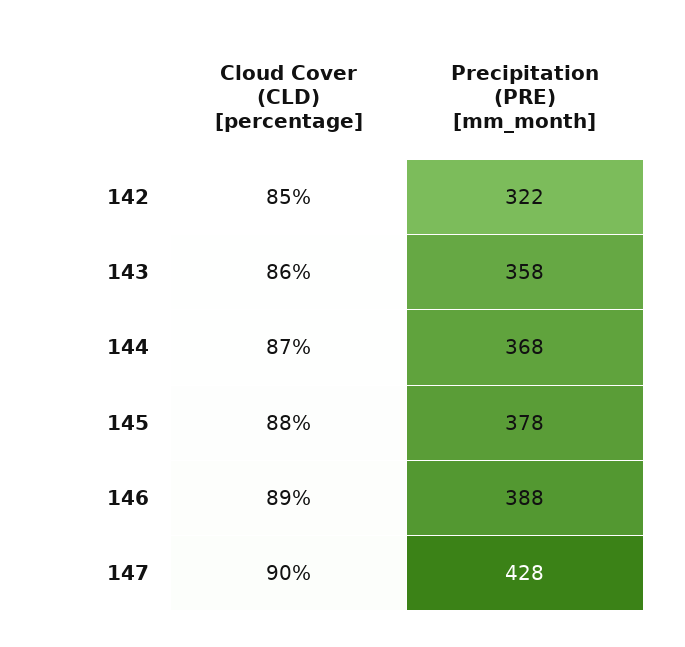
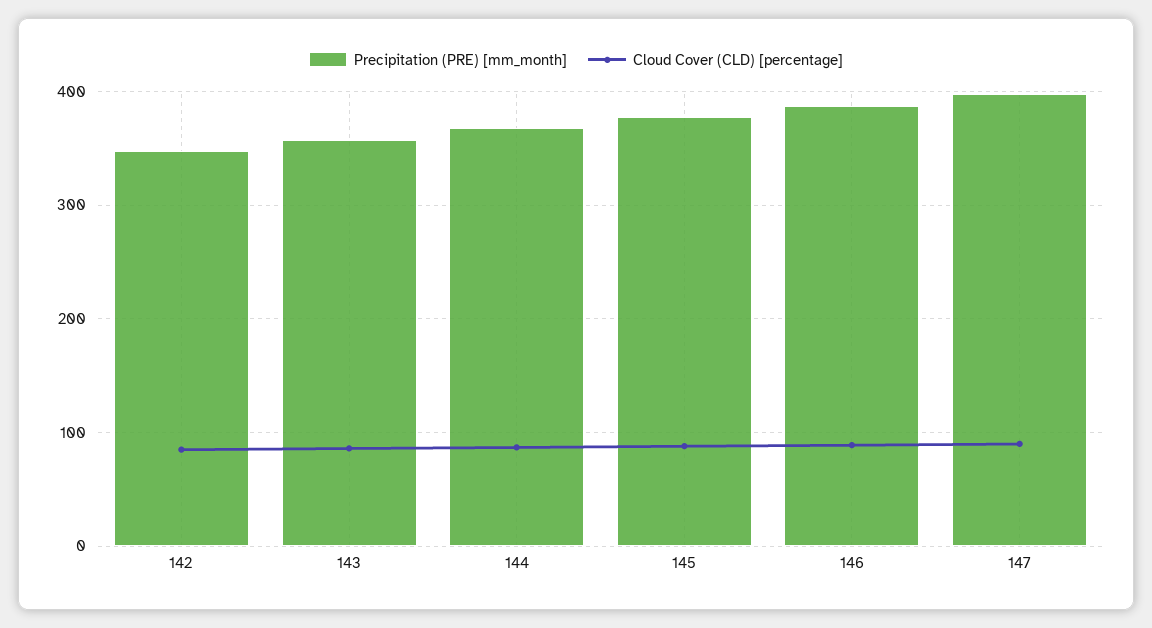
Precipitation (PRE) [mm_month], 142: 322 -> 350
Precipitation (PRE) [mm_month], 147: 428 -> 400

